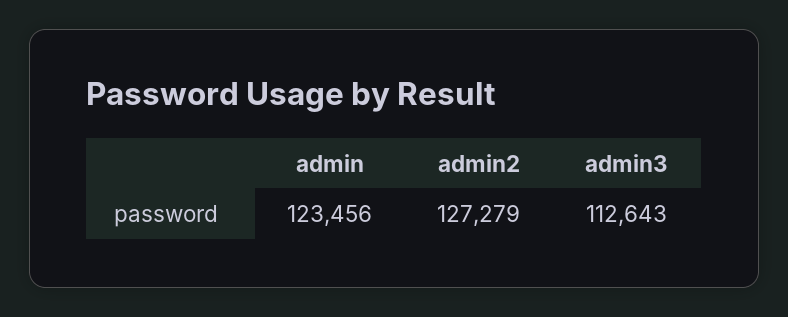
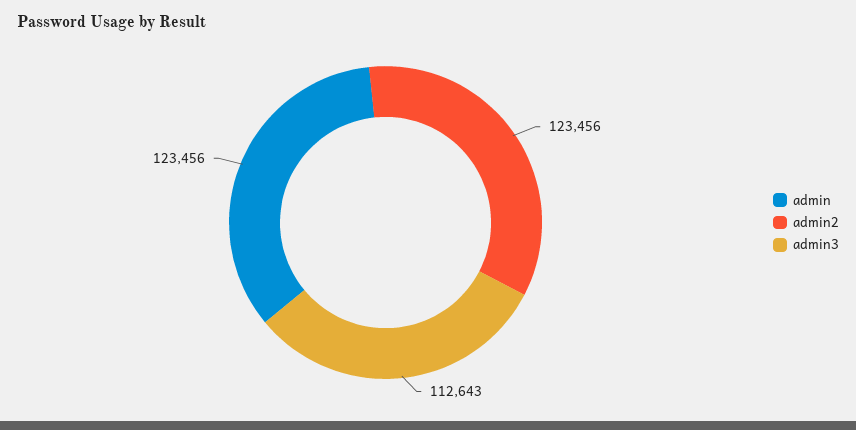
admin2: 127279 -> 123456

